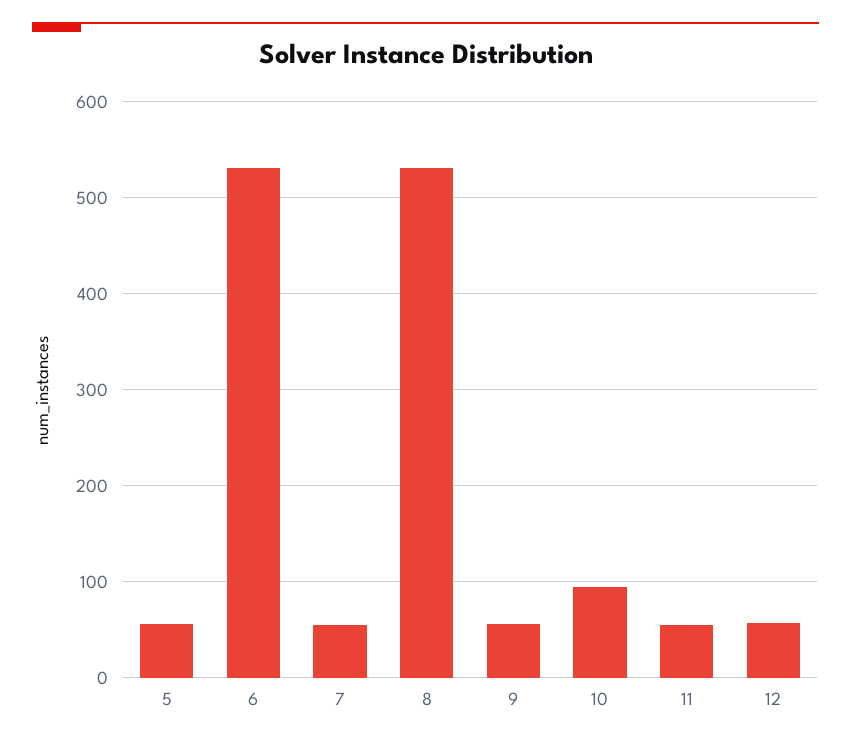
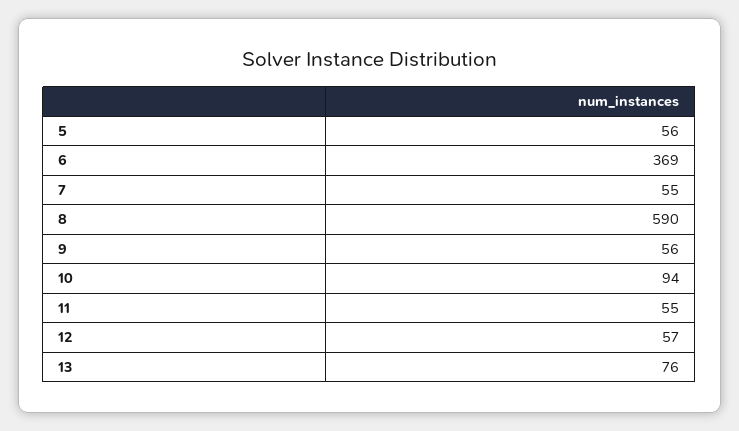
6: 530 -> 369
8: 530 -> 590
13: none -> 76

